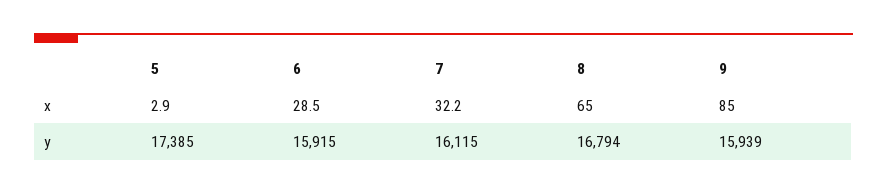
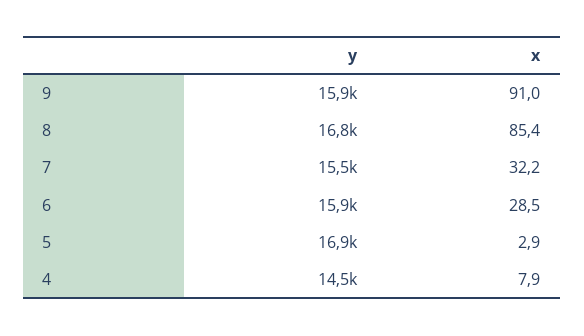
8, x: 65 -> 85.4
9, x: 85 -> 91
5, y: 17385 -> 16900
7, y: 16115 -> 15500
4, y: none -> 14500
4, x: none -> 7.9

